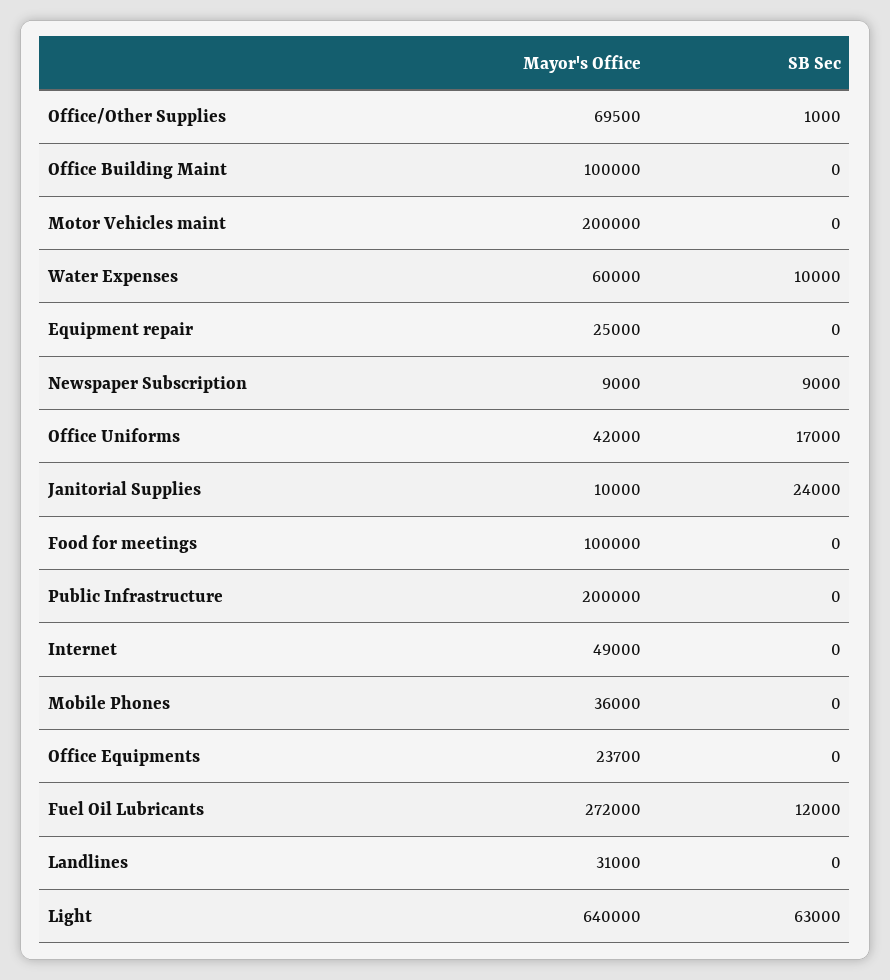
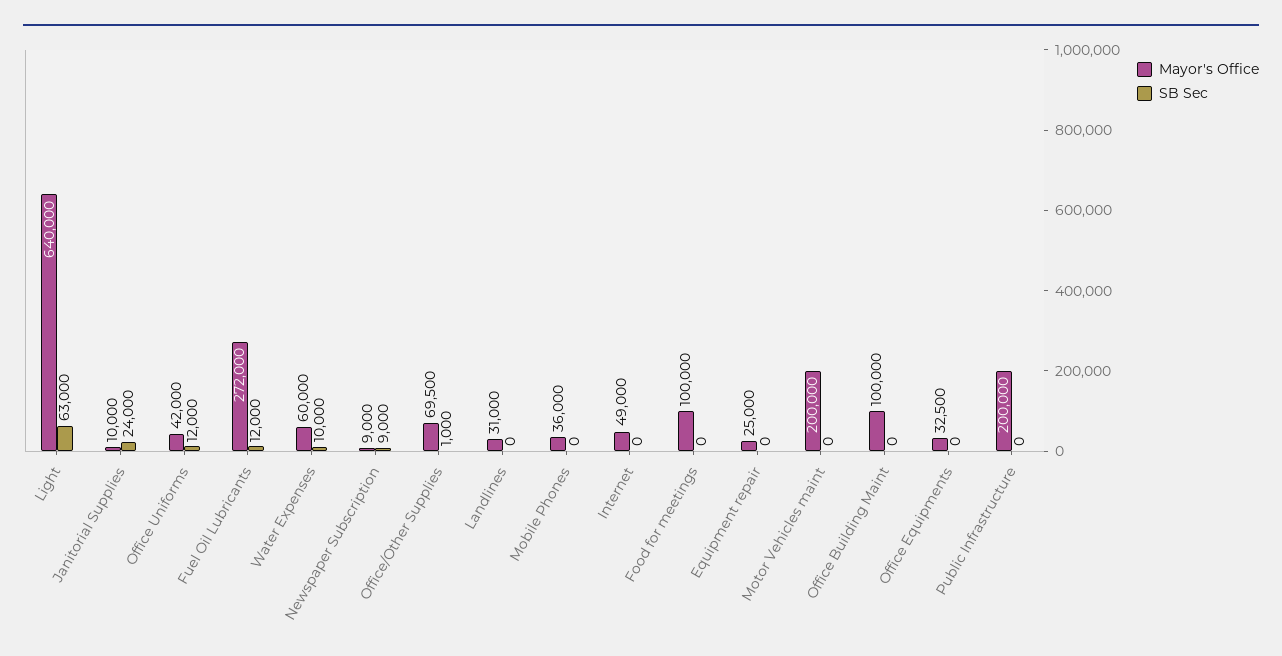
SB Sec, Office Uniforms: 17000 -> 12000
Mayor's Office, Office Equipments: 23700 -> 32500

